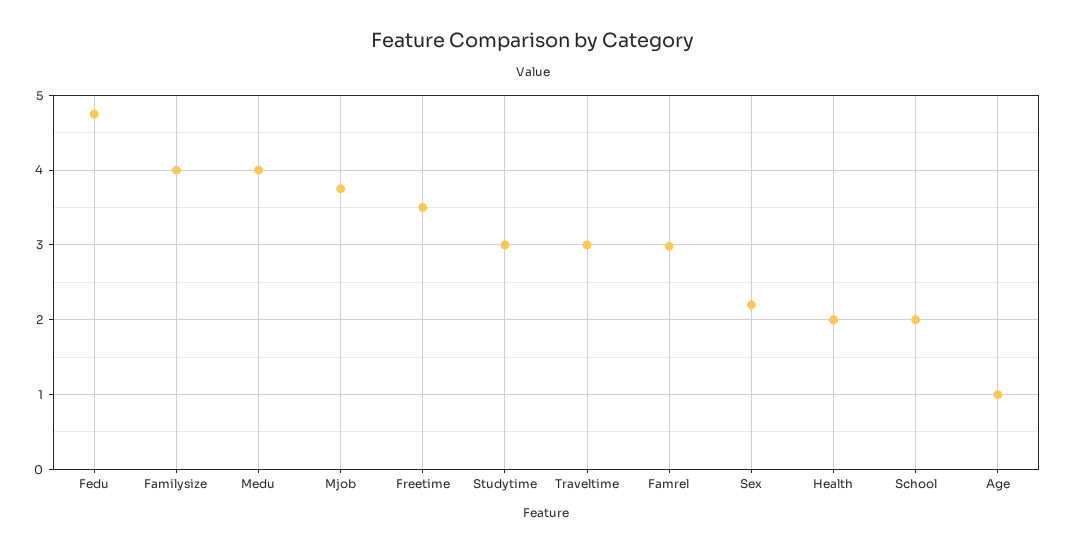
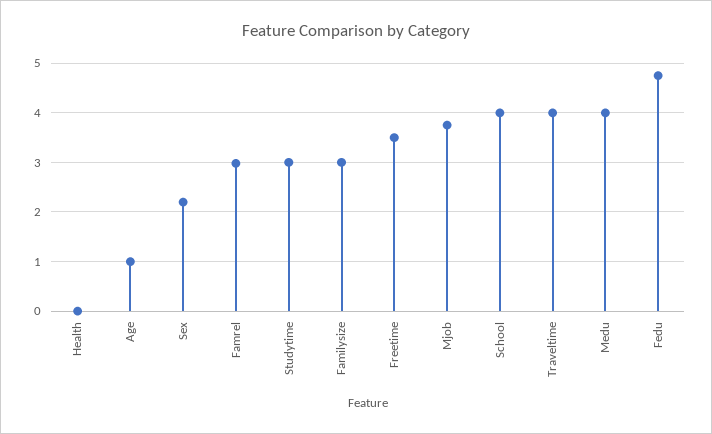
Familysize: 4 -> 3
Traveltime: 3 -> 4
Health: 2 -> 0
School: 2 -> 4

